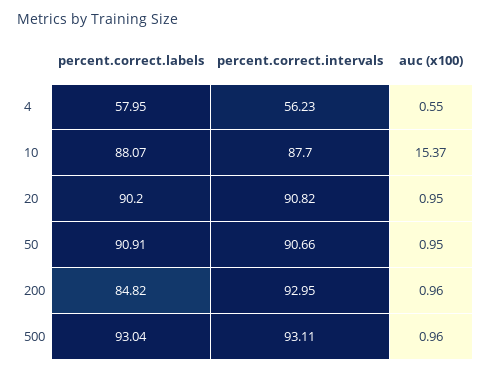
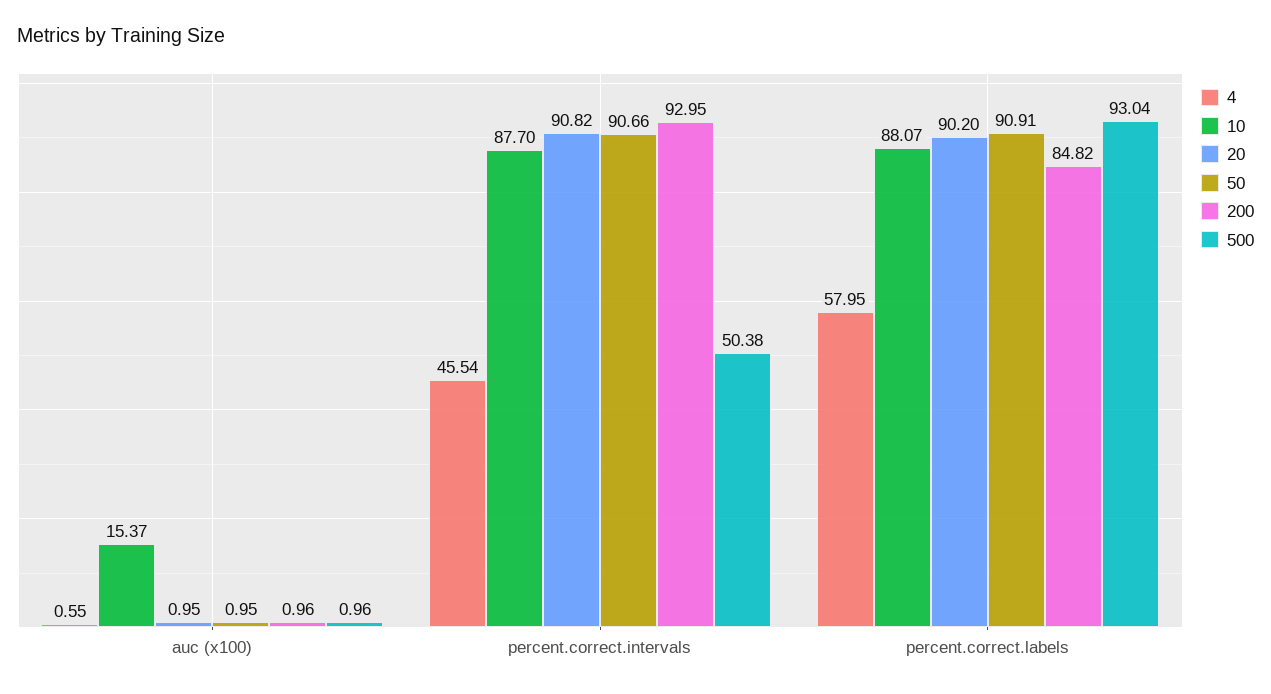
4, percent.correct.intervals: 56.23 -> 45.54
500, percent.correct.intervals: 93.11 -> 50.38

